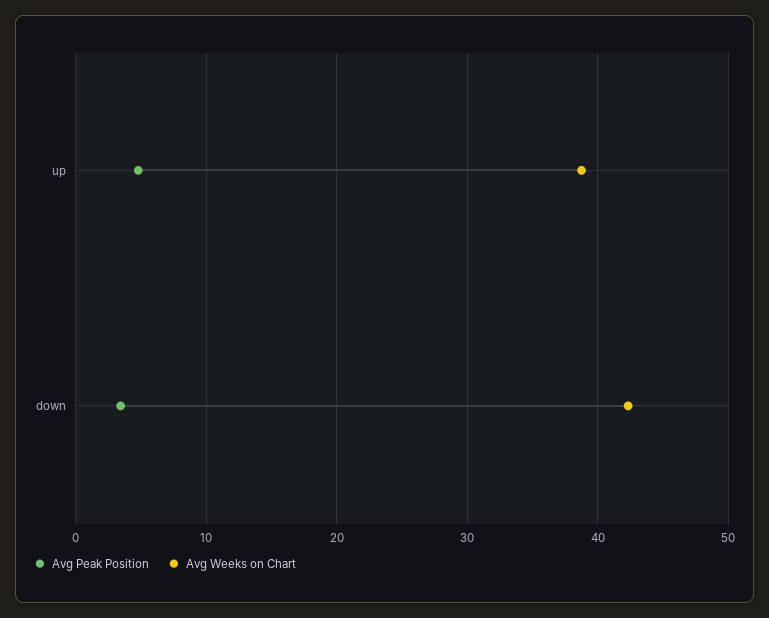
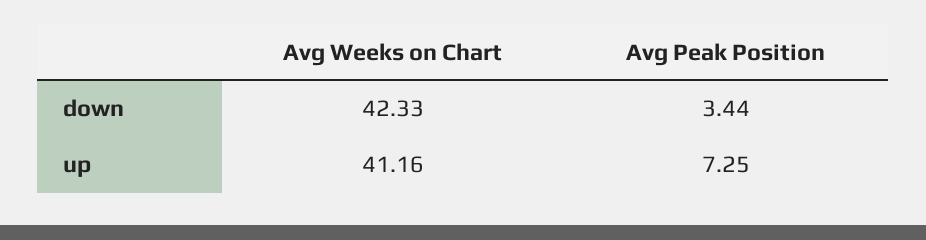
Avg Peak Position, up: 5 -> 7.25
Avg Weeks on Chart, up: 39 -> 41.16

